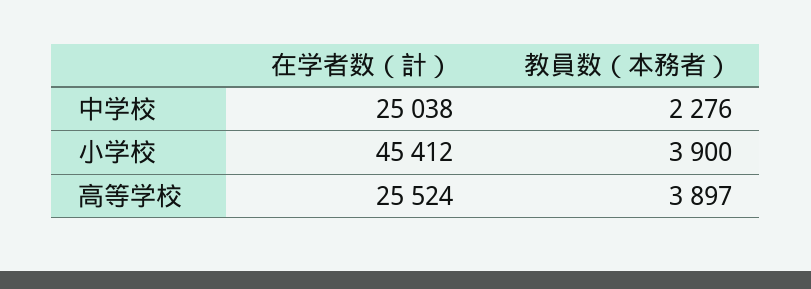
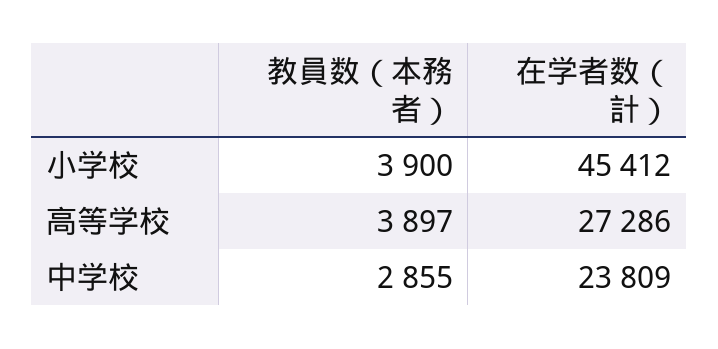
在学者数（計）, 中学校: 25038 -> 23809
教員数（本務者）, 中学校: 2276 -> 2855
在学者数（計）, 高等学校: 25524 -> 27286

